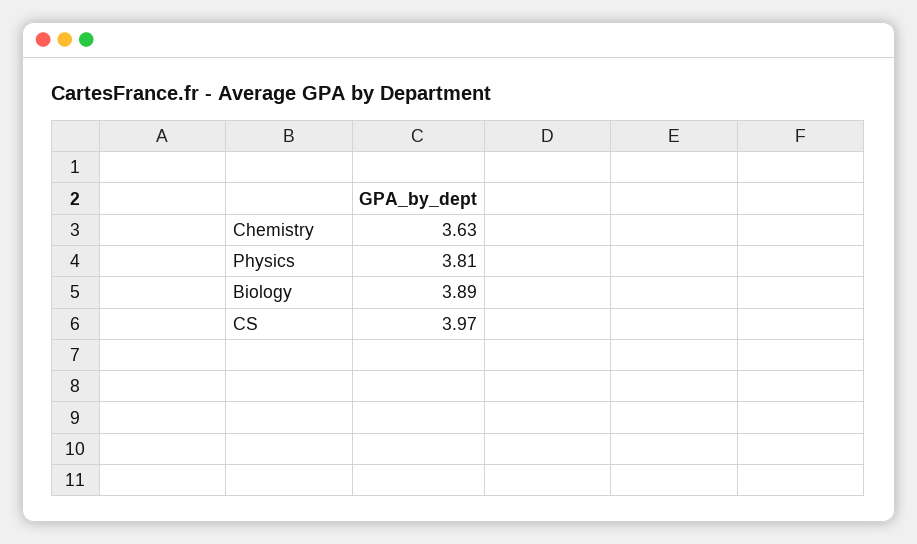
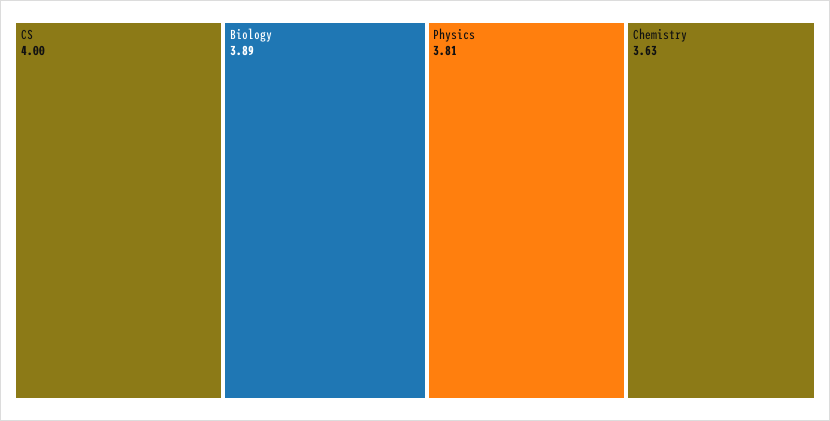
CS: 3.97 -> 4

